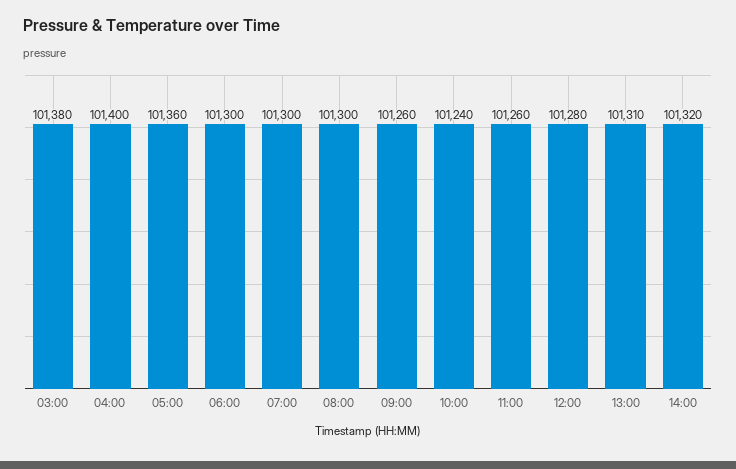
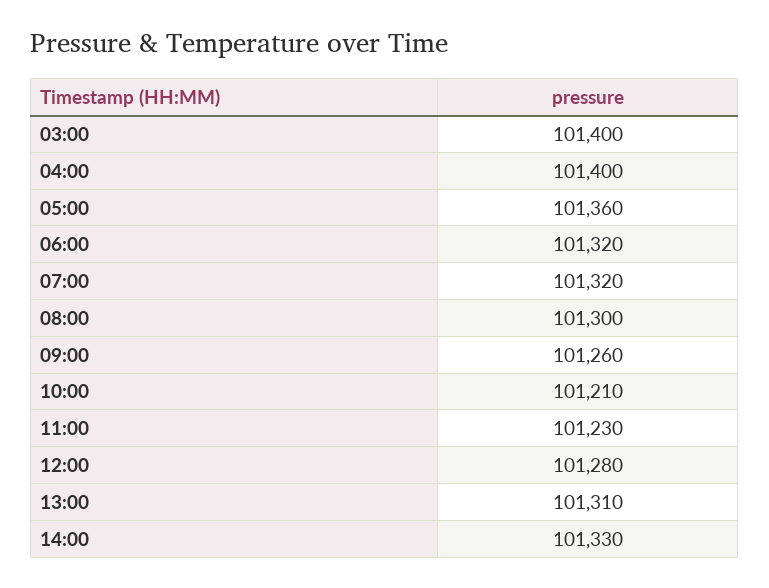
03:00: 101380 -> 101400
06:00: 101300 -> 101320
07:00: 101300 -> 101320
10:00: 101240 -> 101210
11:00: 101260 -> 101230
14:00: 101320 -> 101330

